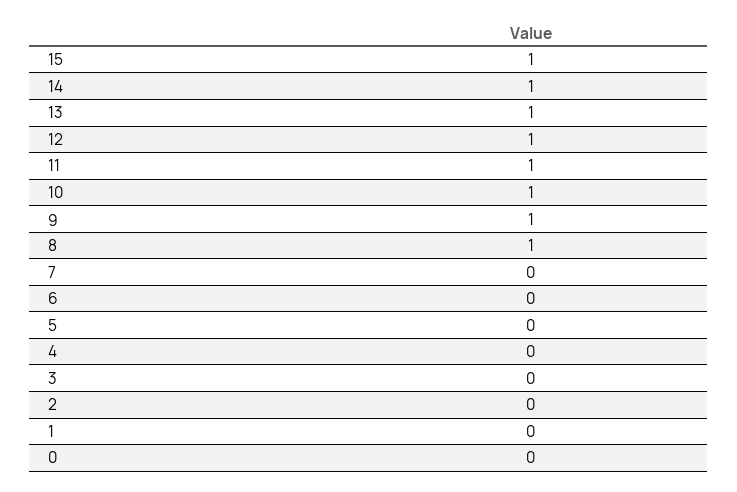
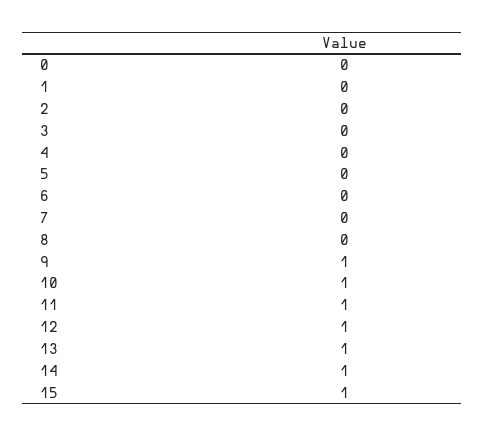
8: 1 -> 0

